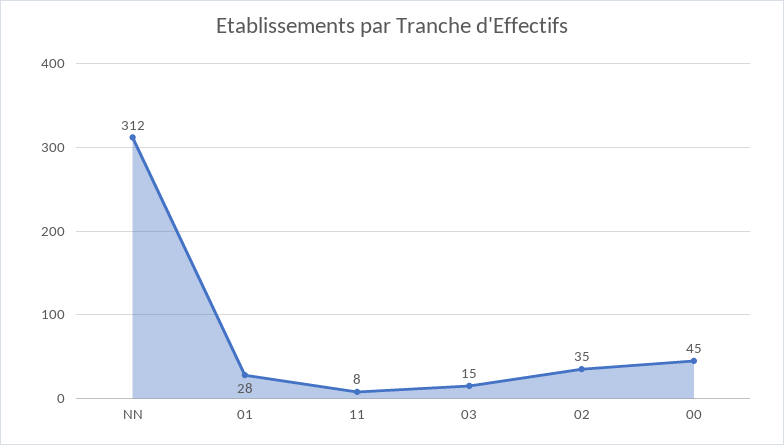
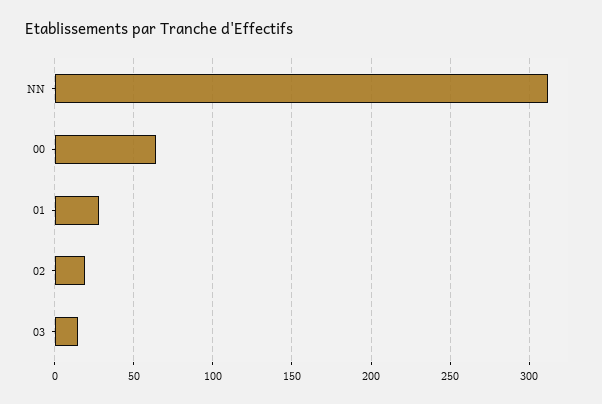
11: 8 -> none
02: 35 -> 20
00: 45 -> 65

